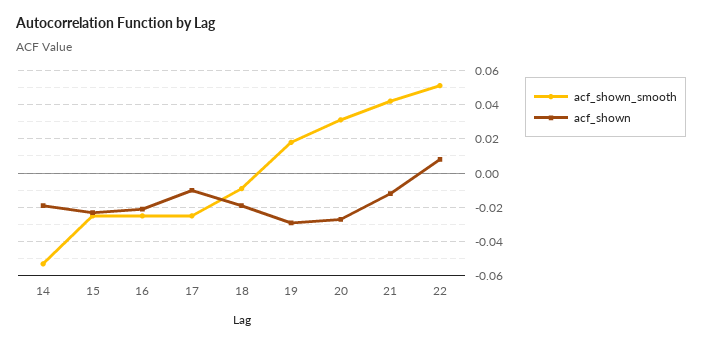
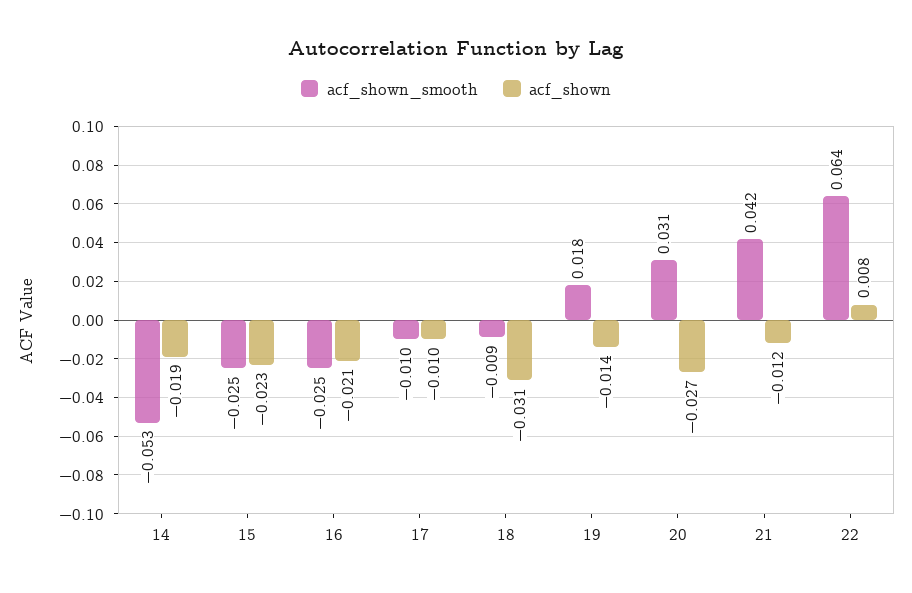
acf_shown_smooth, 17: -0.025 -> -0.01
acf_shown, 18: -0.02 -> -0.031
acf_shown, 19: -0.03 -> -0.014
acf_shown_smooth, 22: 0.05 -> 0.064

